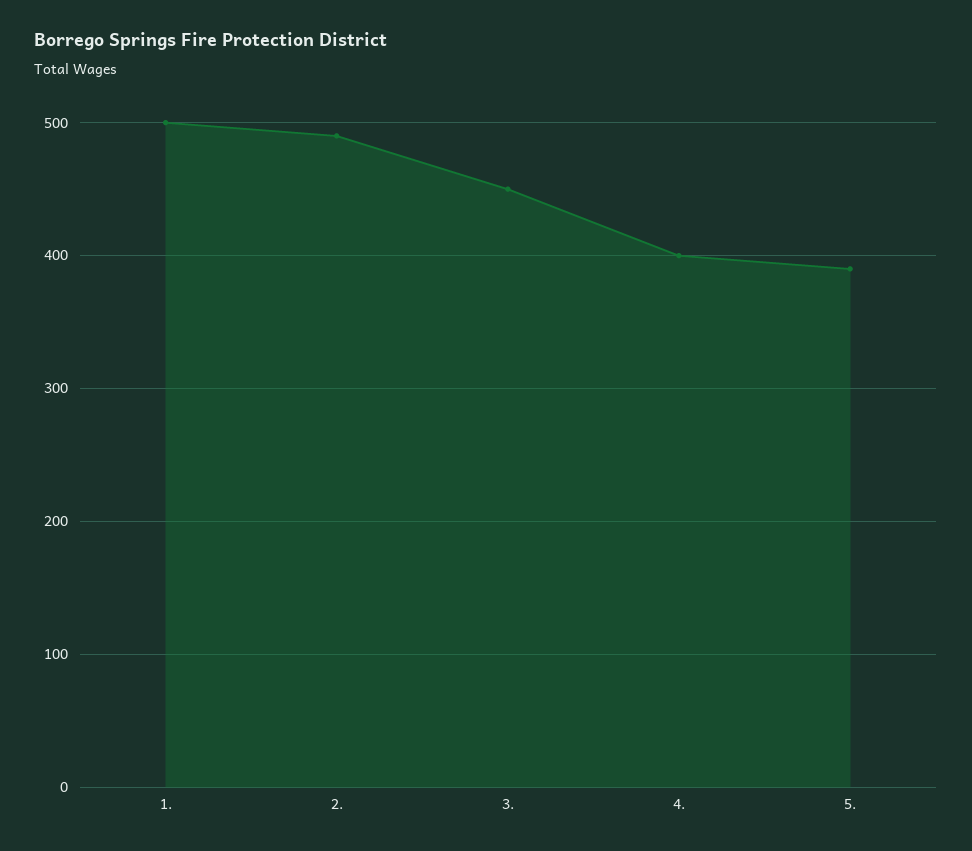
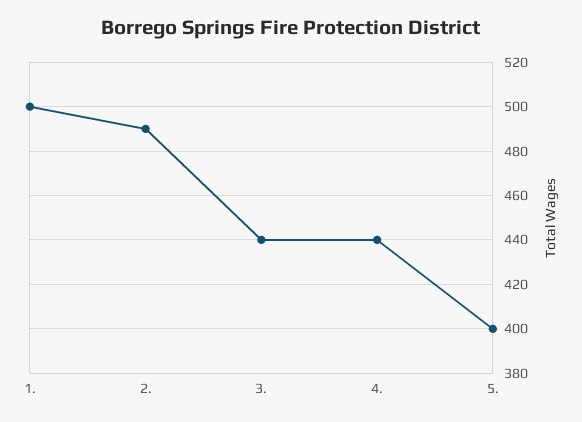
3.: 450 -> 440
4.: 400 -> 440
5.: 390 -> 400

